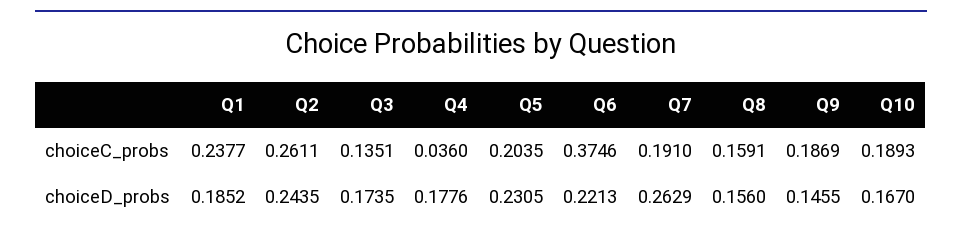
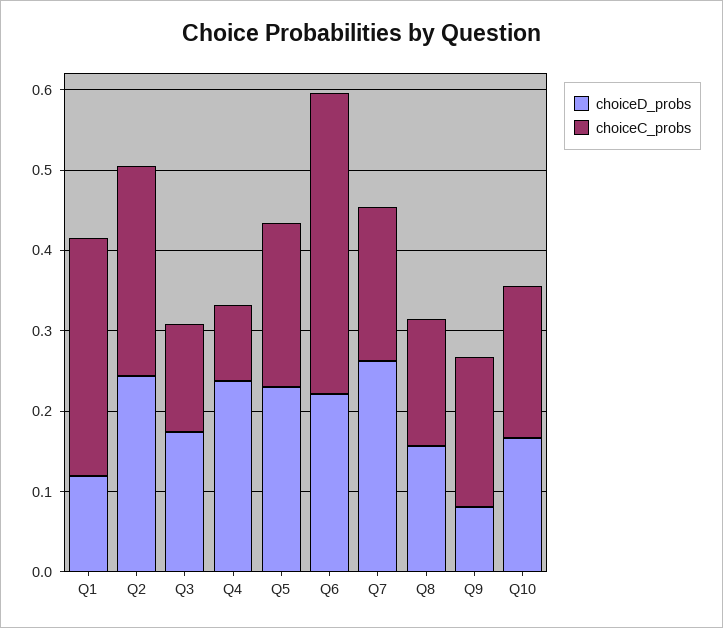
choiceC_probs, Q1: 0.2377 -> 0.3
choiceC_probs, Q4: 0.036 -> 0.1
choiceD_probs, Q1: 0.1852 -> 0.12
choiceD_probs, Q4: 0.1776 -> 0.24
choiceD_probs, Q9: 0.1455 -> 0.08

